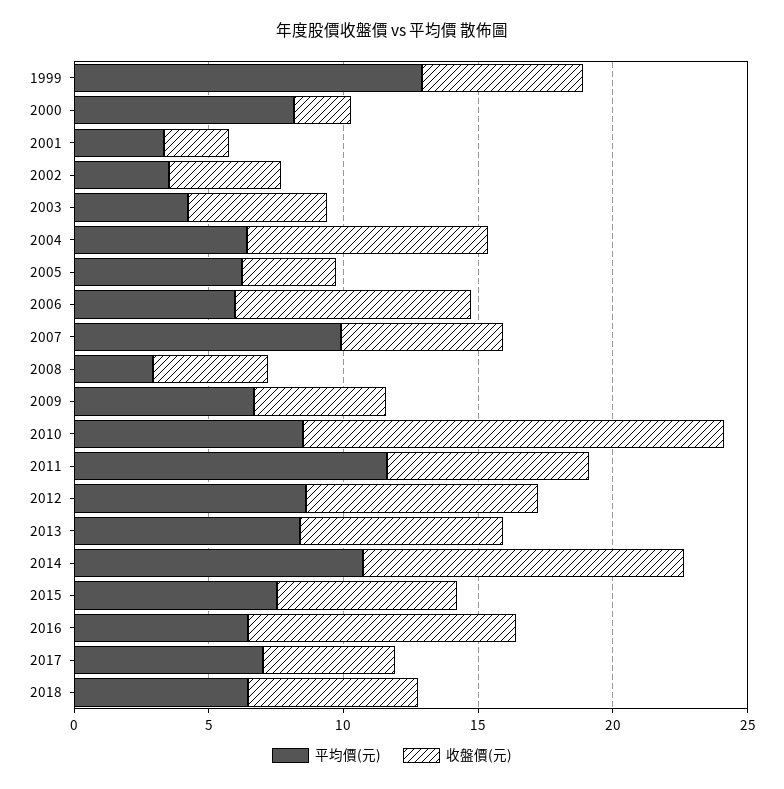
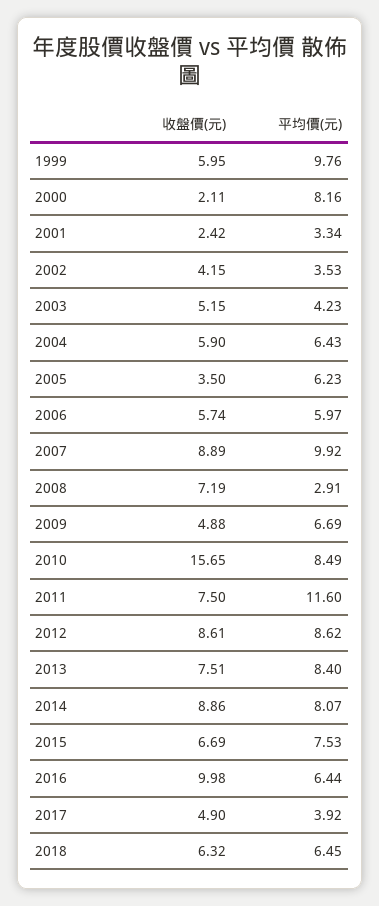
平均價(元), 1999: 13 -> 9.76
收盤價(元), 2004: 9 -> 5.9
收盤價(元), 2006: 9 -> 5.74
收盤價(元), 2007: 6 -> 8.89
收盤價(元), 2008: 4 -> 7.19
平均價(元), 2014: 11 -> 8.07
收盤價(元), 2014: 12 -> 8.86
平均價(元), 2017: 7 -> 3.92

